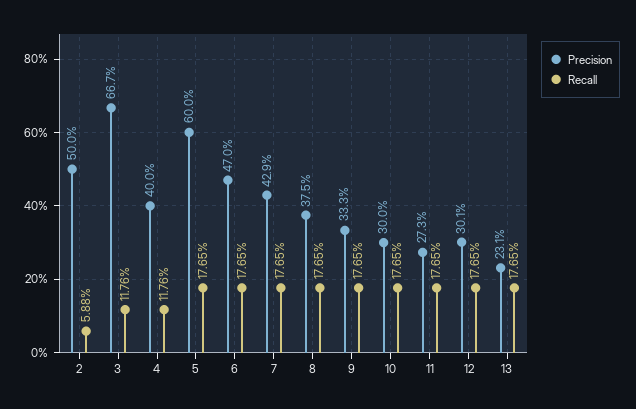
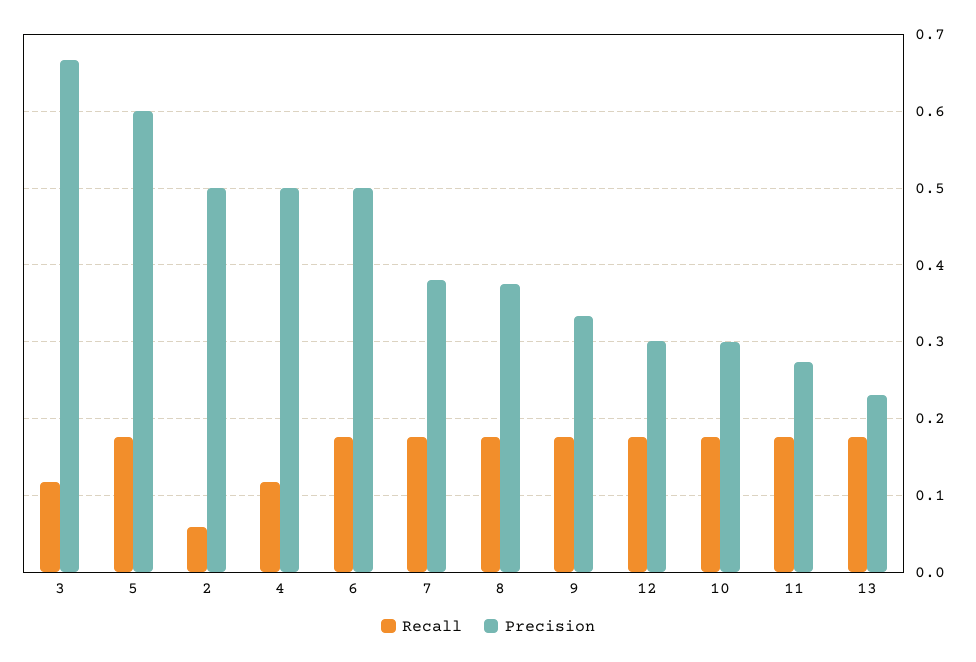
Precision, 4: 0.4 -> 0.5
Precision, 6: 0.47 -> 0.5
Precision, 7: 0.429 -> 0.38

